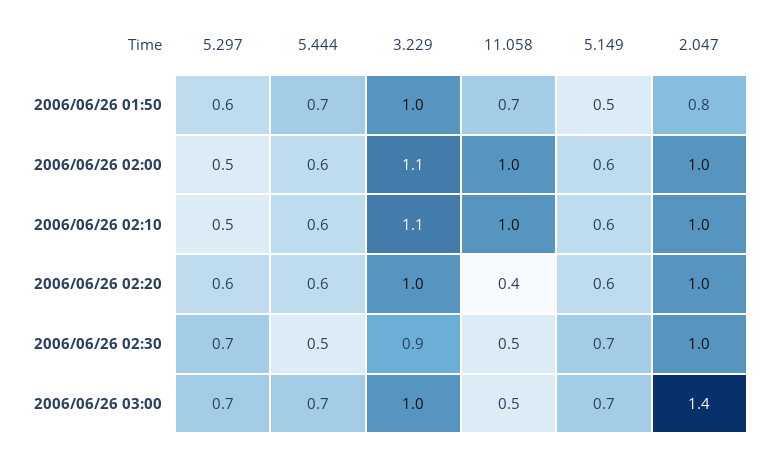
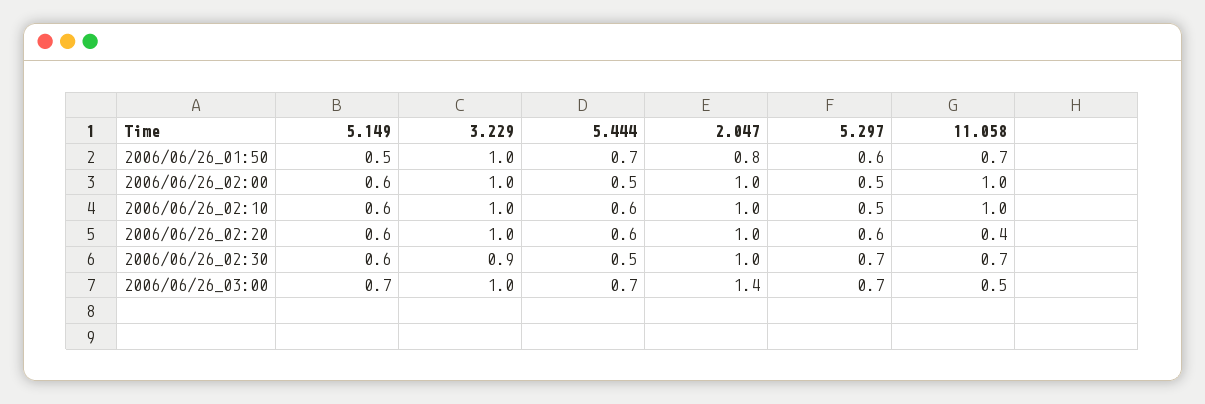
5.444, 2006/06/26 02:00: 0.6 -> 0.5
3.229, 2006/06/26 02:00: 1.1 -> 1
3.229, 2006/06/26 02:10: 1.1 -> 1
11.058, 2006/06/26 02:30: 0.5 -> 0.7
5.149, 2006/06/26 02:30: 0.7 -> 0.6

